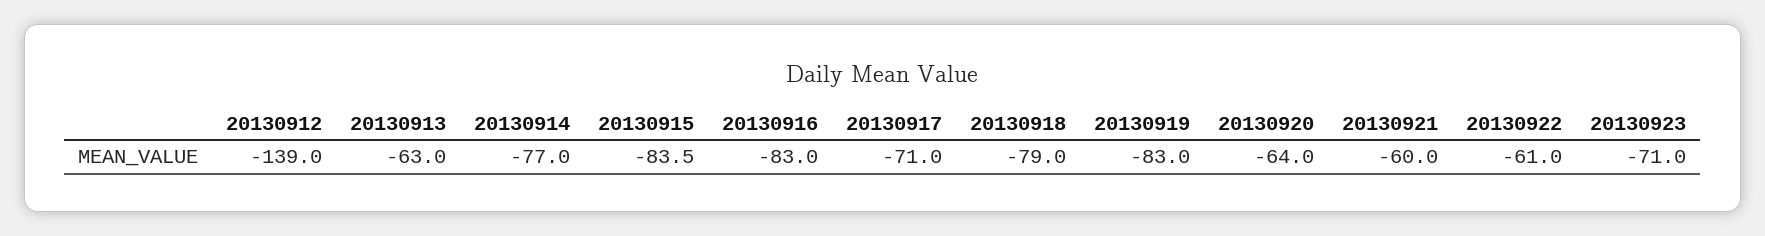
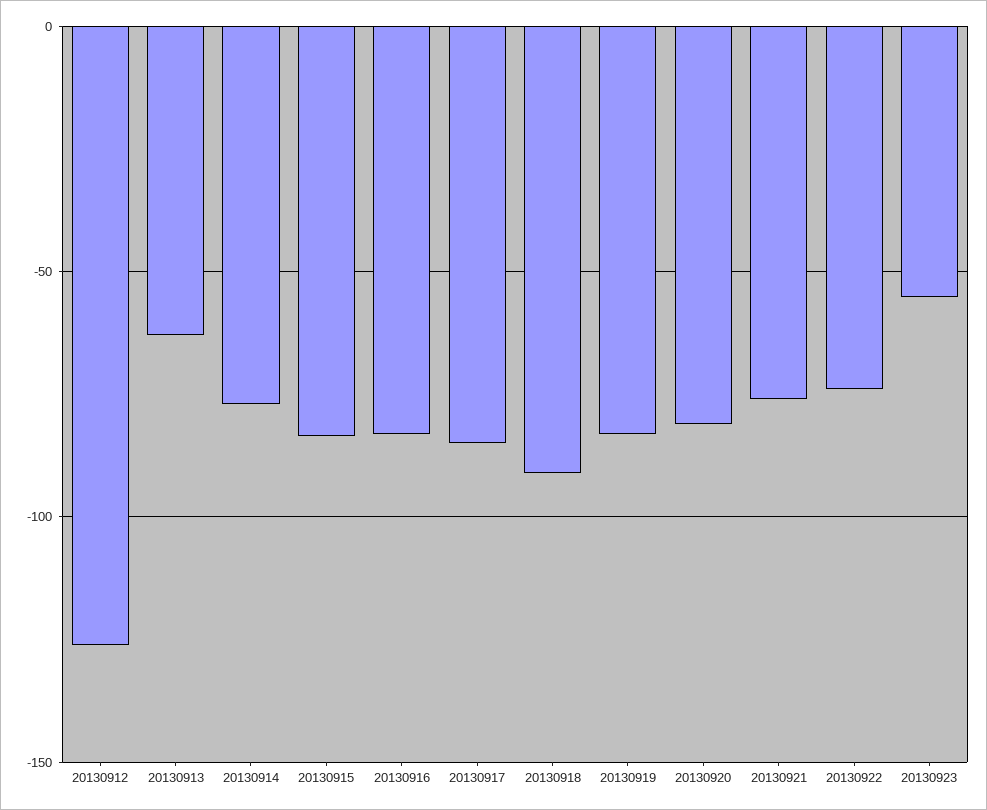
20130912: -139 -> -125
20130917: -71 -> -85
20130918: -79 -> -90
20130920: -64 -> -80
20130921: -60 -> -75
20130922: -61 -> -75
20130923: -71 -> -55

